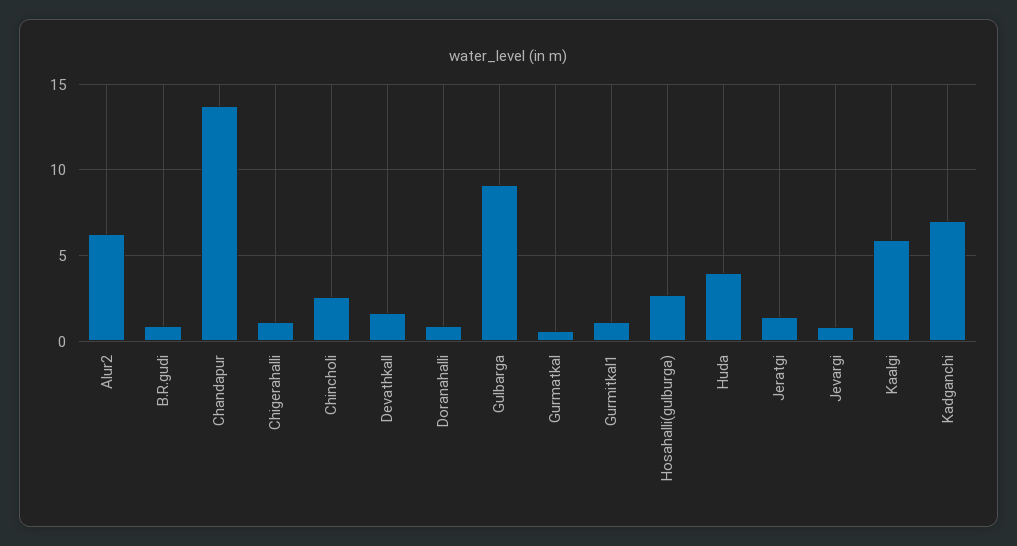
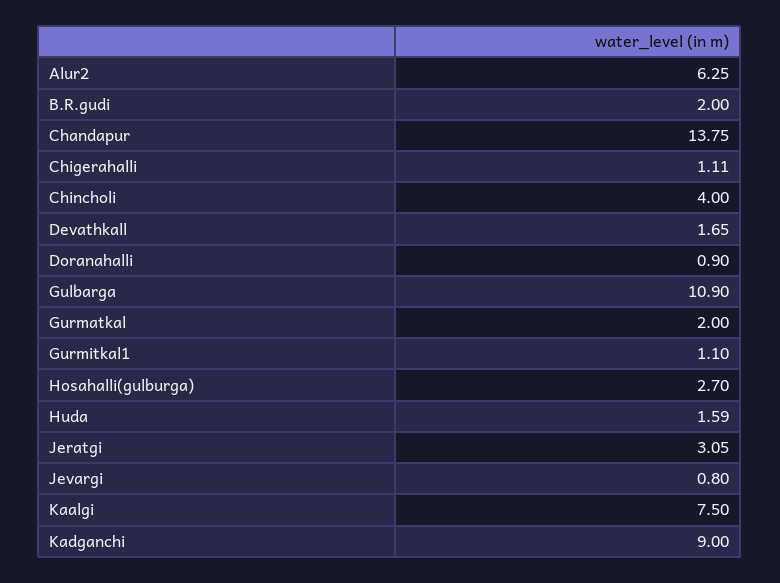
B.R.gudi: 1 -> 2
Chincholi: 2.5 -> 4
Gulbarga: 9 -> 10.9
Gurmatkal: 0.5 -> 2
Huda: 4 -> 1.59
Jeratgi: 1.5 -> 3.05
Kaalgi: 6 -> 7.5
Kadganchi: 7 -> 9

